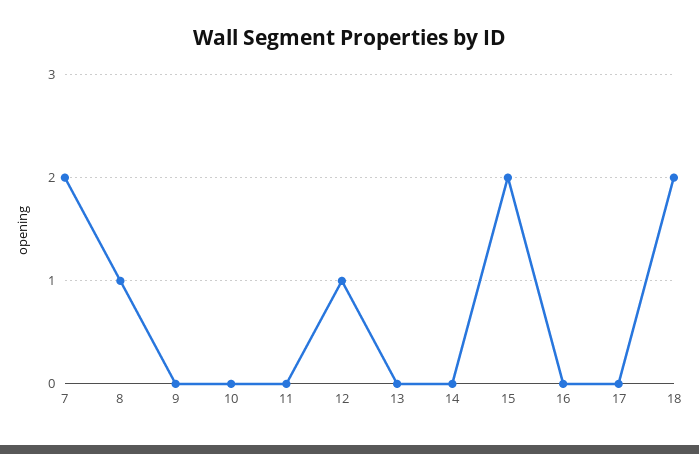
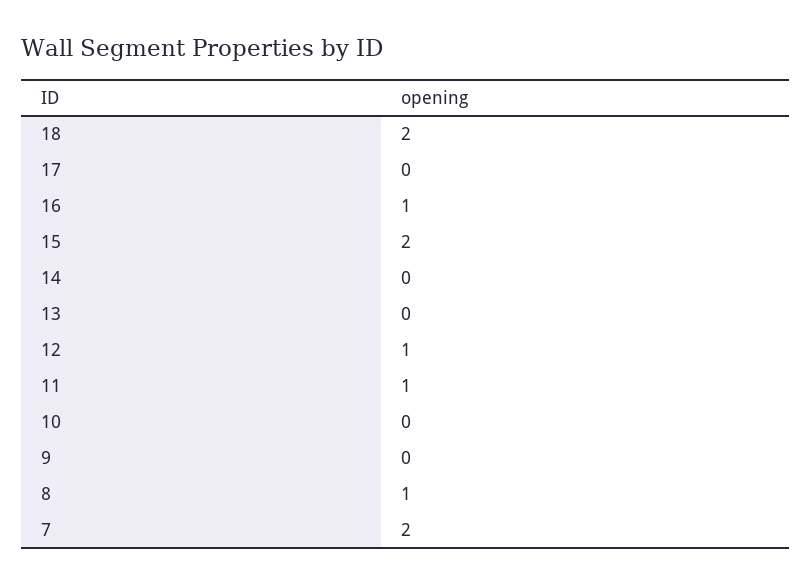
11: 0 -> 1
16: 0 -> 1

